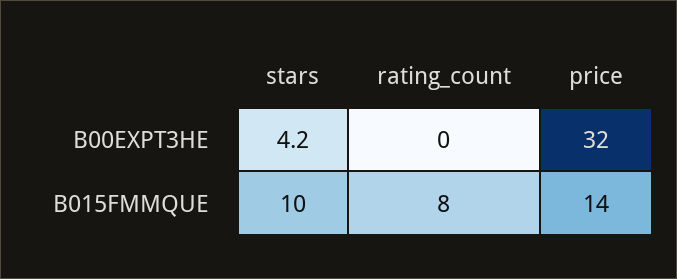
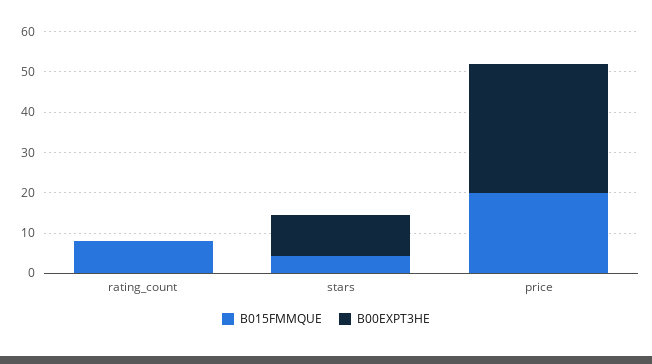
B00EXPT3HE, stars: 4.2 -> 10
B015FMMQUE, stars: 10 -> 4
B015FMMQUE, price: 14 -> 20

